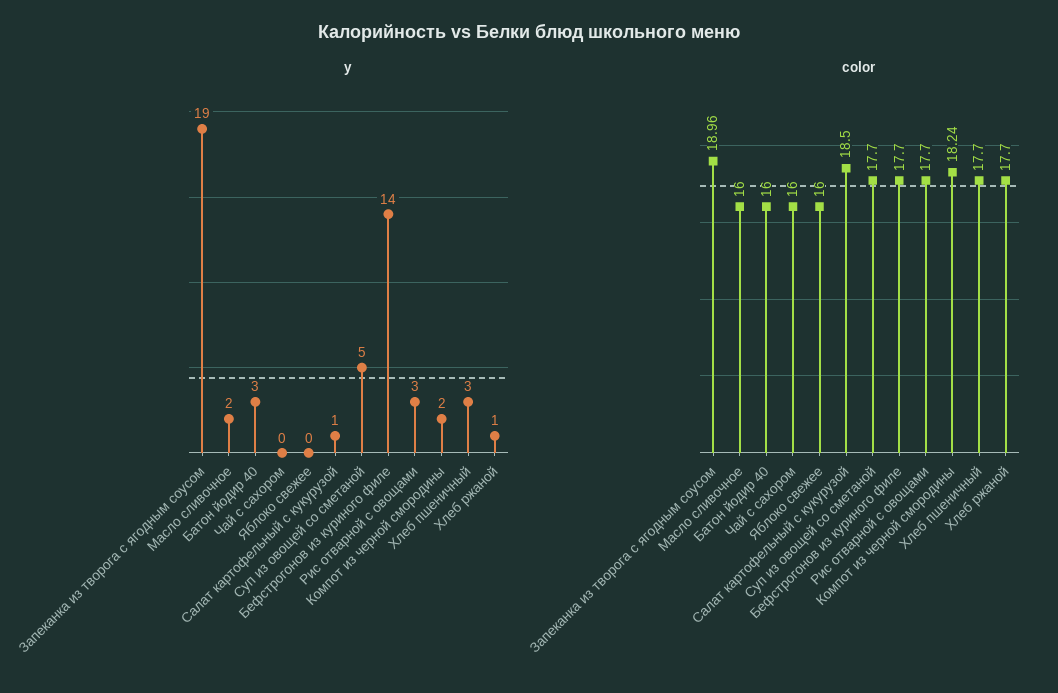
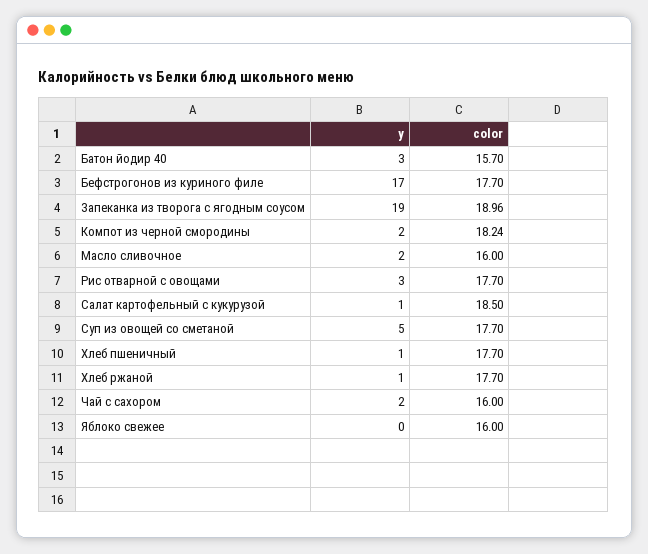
y, Чай с сахором: 0 -> 2
y, Бефстрогонов из куриного филе: 14 -> 17
y, Хлеб пшеничный: 3 -> 1
color, Батон йодир 40: 16 -> 15.7

